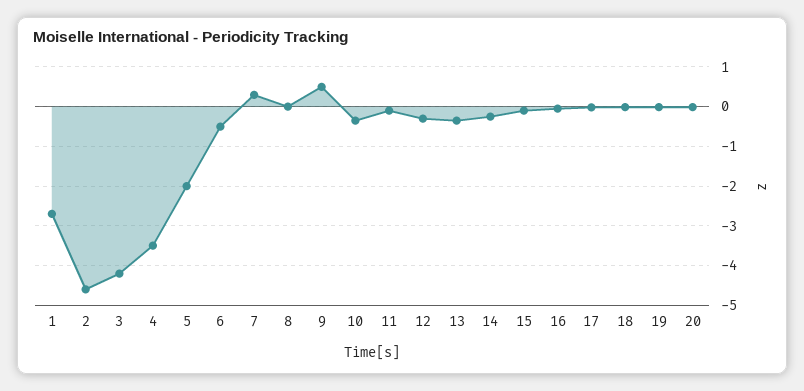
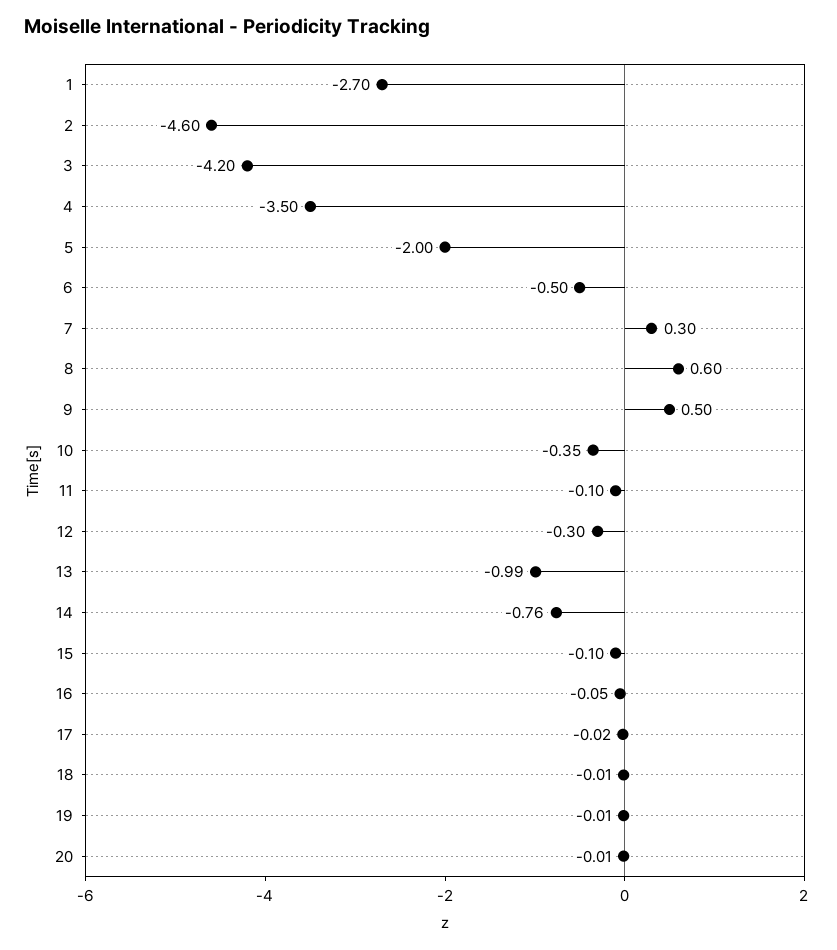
8: 0 -> 0.6
13: -0.4 -> -0.99
14: -0.2 -> -0.76

